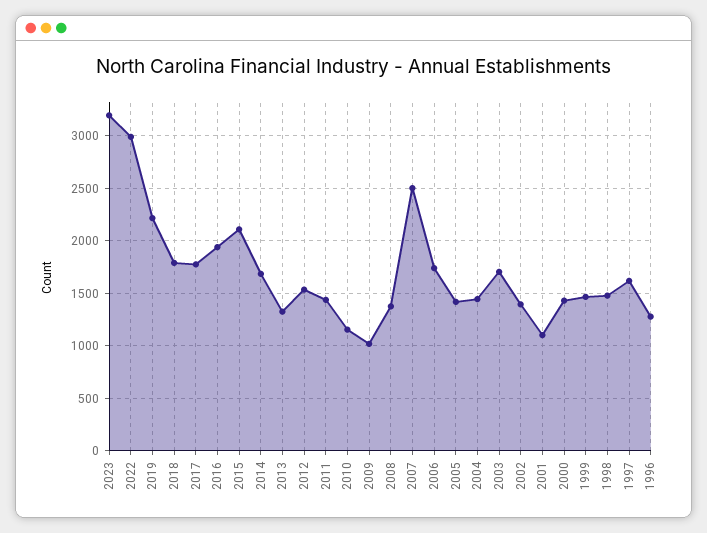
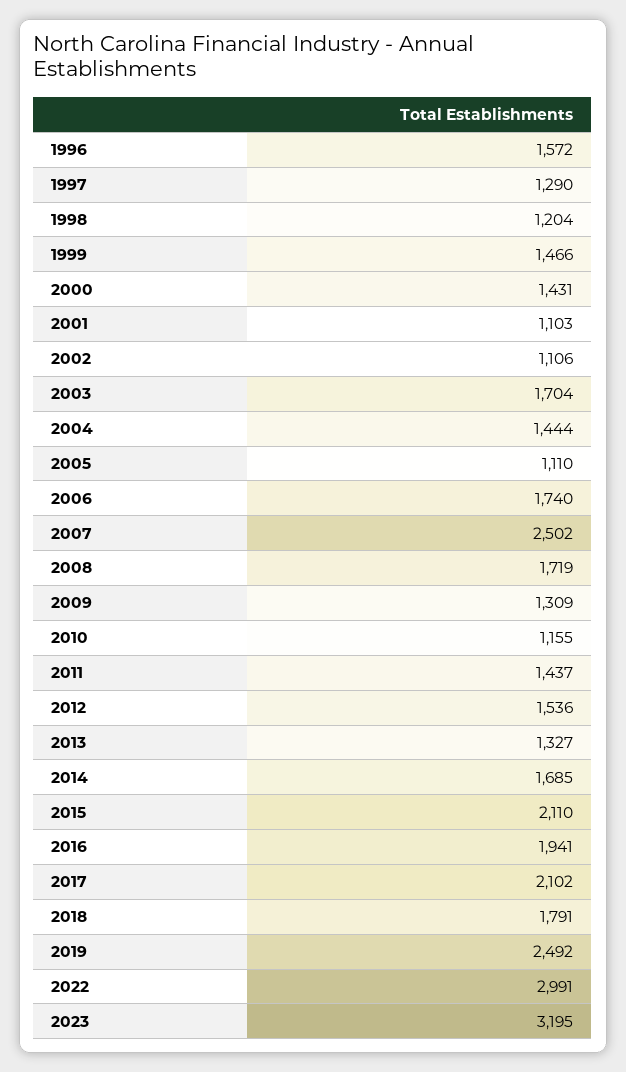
2019: 2200 -> 2492
2017: 1800 -> 2102
2009: 1000 -> 1309
2008: 1400 -> 1719
2005: 1400 -> 1110
2002: 1400 -> 1106
1998: 1500 -> 1204
1997: 1600 -> 1290
1996: 1300 -> 1572

